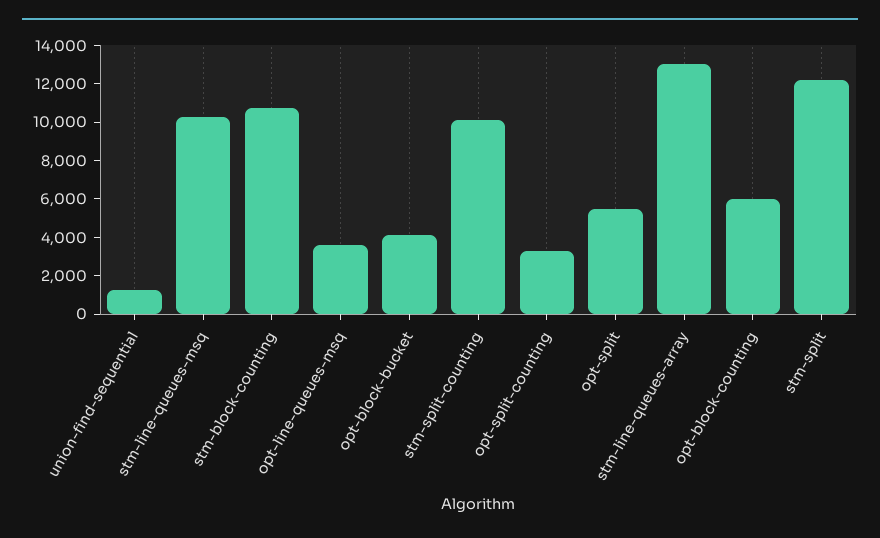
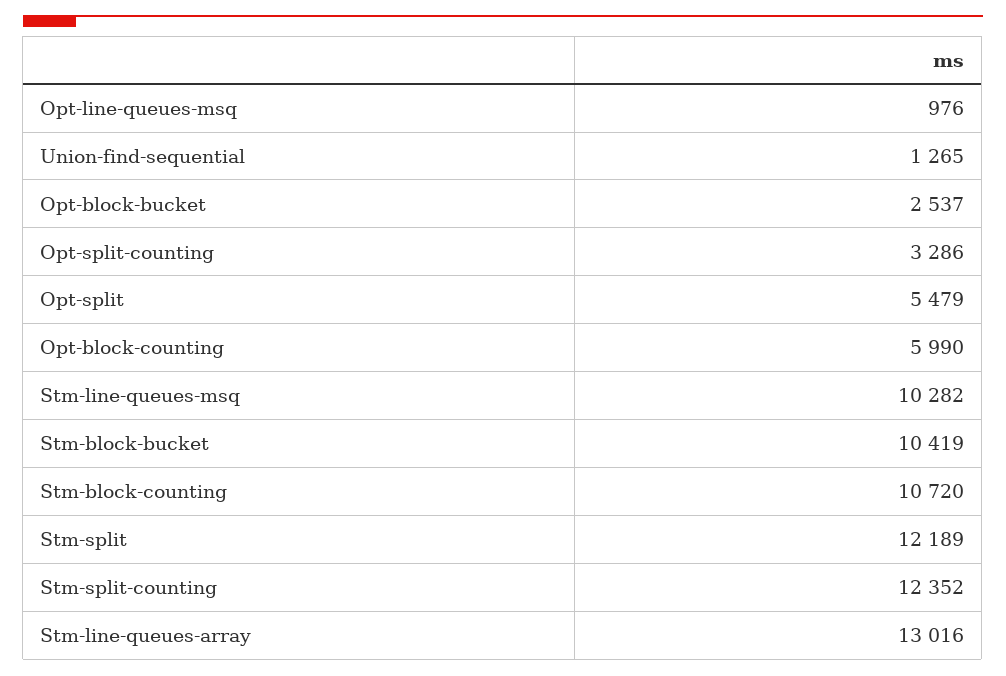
opt-line-queues-msq: 3500 -> 976
opt-block-bucket: 4000 -> 2537
stm-split-counting: 10000 -> 12352
Stm-block-bucket: none -> 10419

